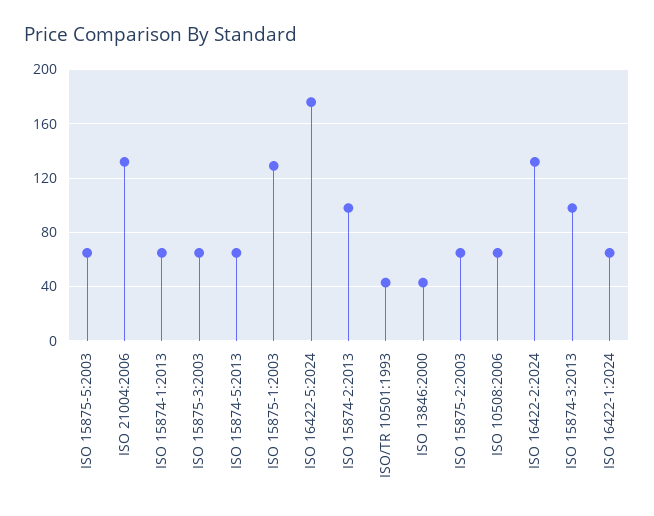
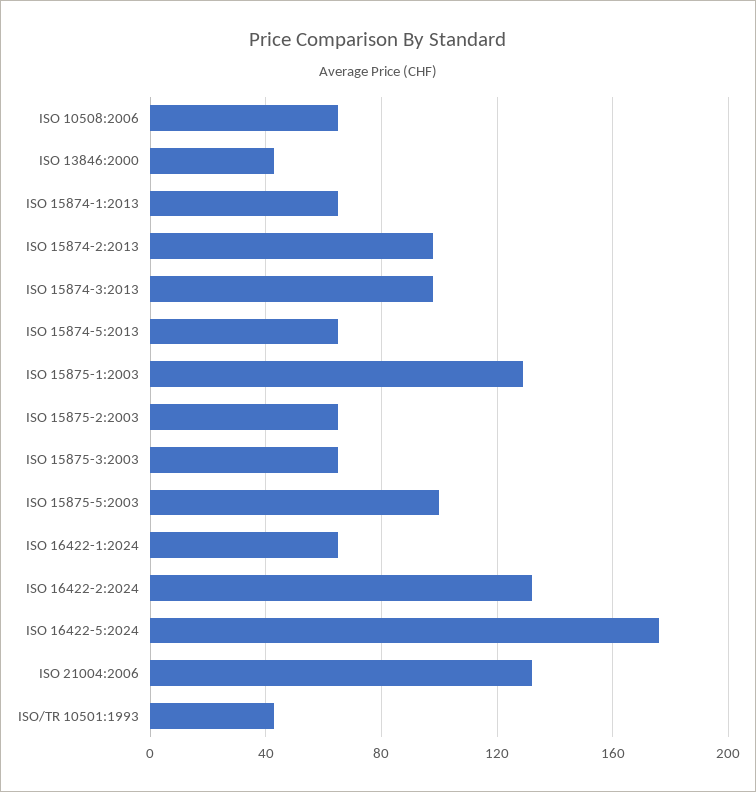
ISO 15875-5:2003: 65 -> 100

